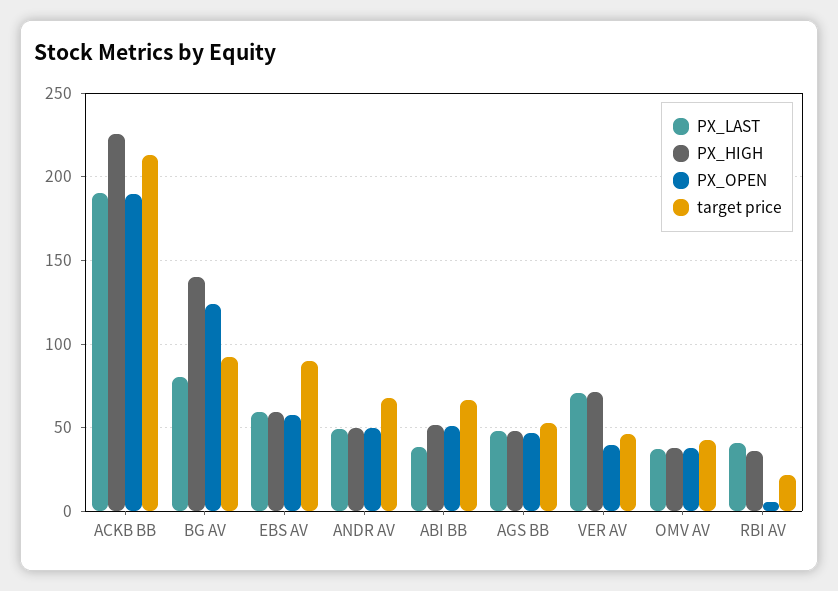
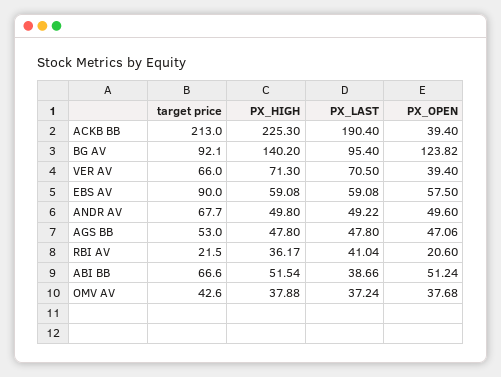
PX_OPEN, ACKB BB: 190 -> 39.4
PX_LAST, BG AV: 80 -> 95.4
target price, VER AV: 45 -> 66
PX_OPEN, RBI AV: 5 -> 20.6

